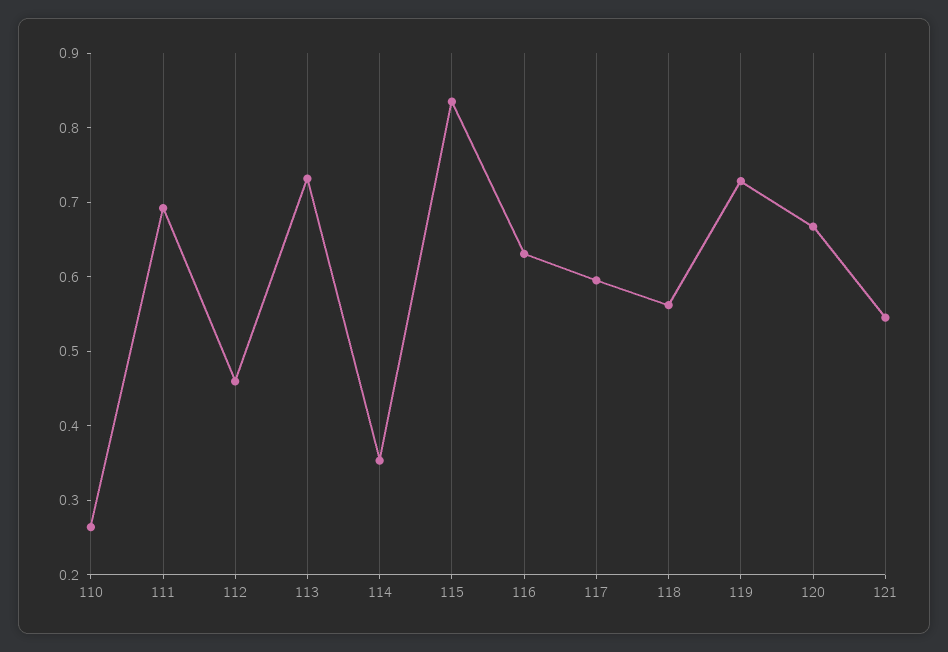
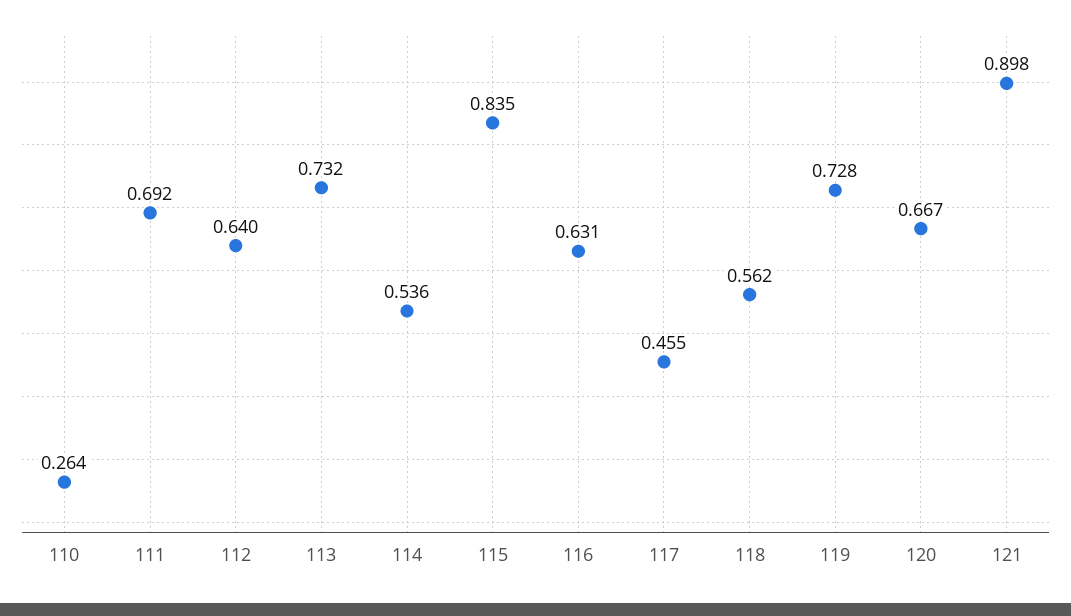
112: 0.46 -> 0.64
114: 0.36 -> 0.536
117: 0.6 -> 0.455
121: 0.54 -> 0.898

